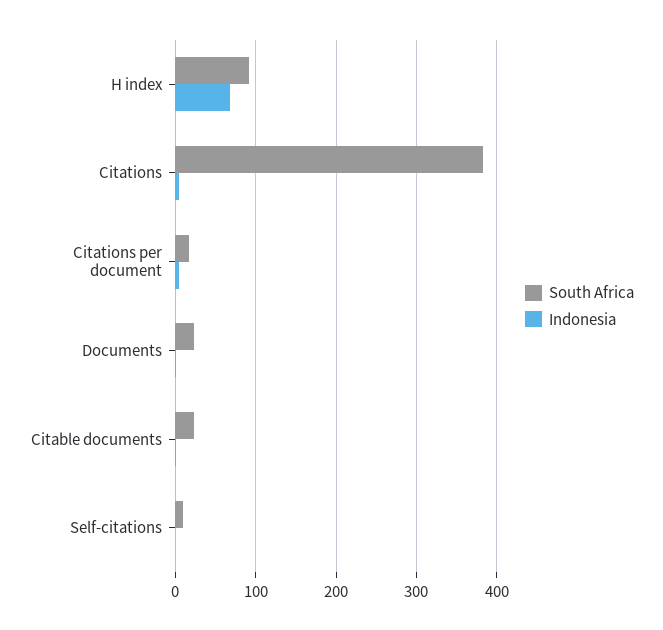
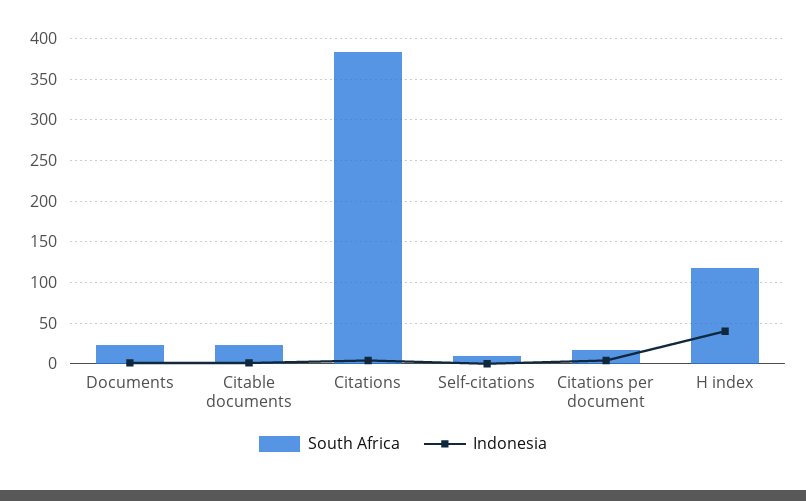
South Africa, H index: 90 -> 120
Indonesia, H index: 70 -> 40

